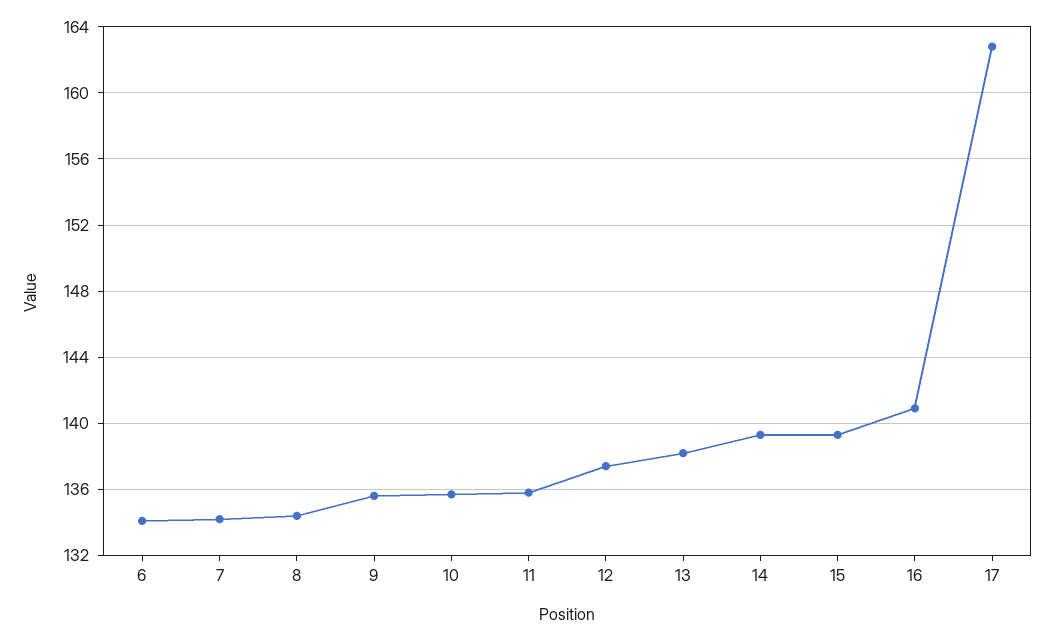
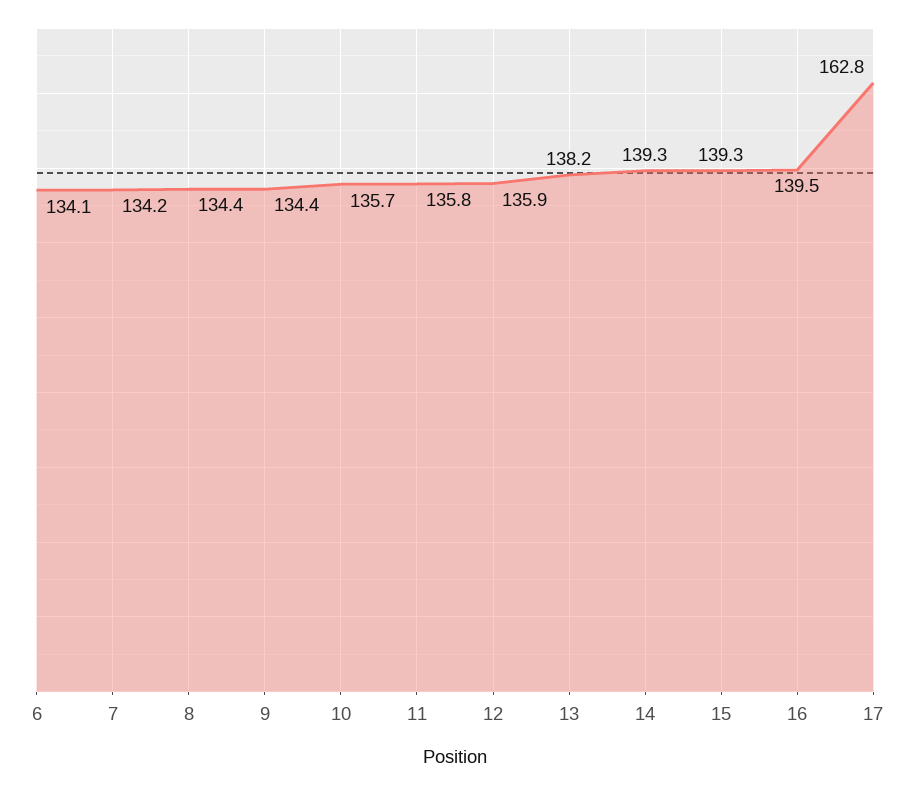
9: 135.5 -> 134.4
12: 137.5 -> 135.9
16: 141 -> 139.5

